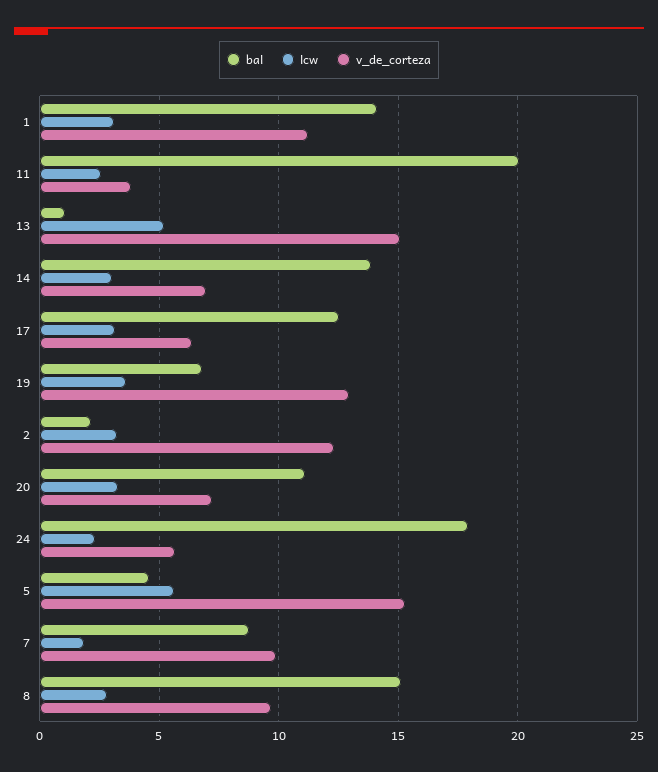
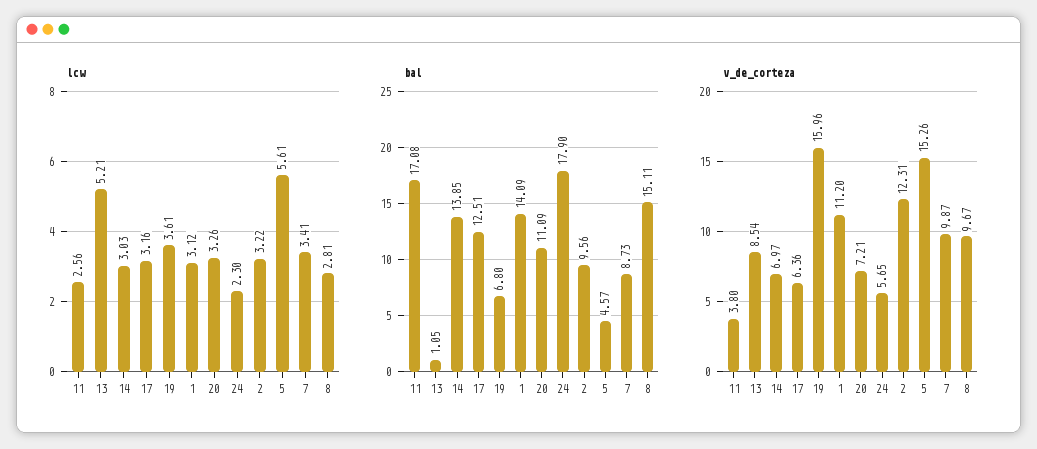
bal, 11: 20 -> 17.08
v_de_corteza, 13: 15 -> 8.54
v_de_corteza, 19: 13 -> 15.96
bal, 2: 2 -> 9.56
lcw, 7: 2 -> 3.41

